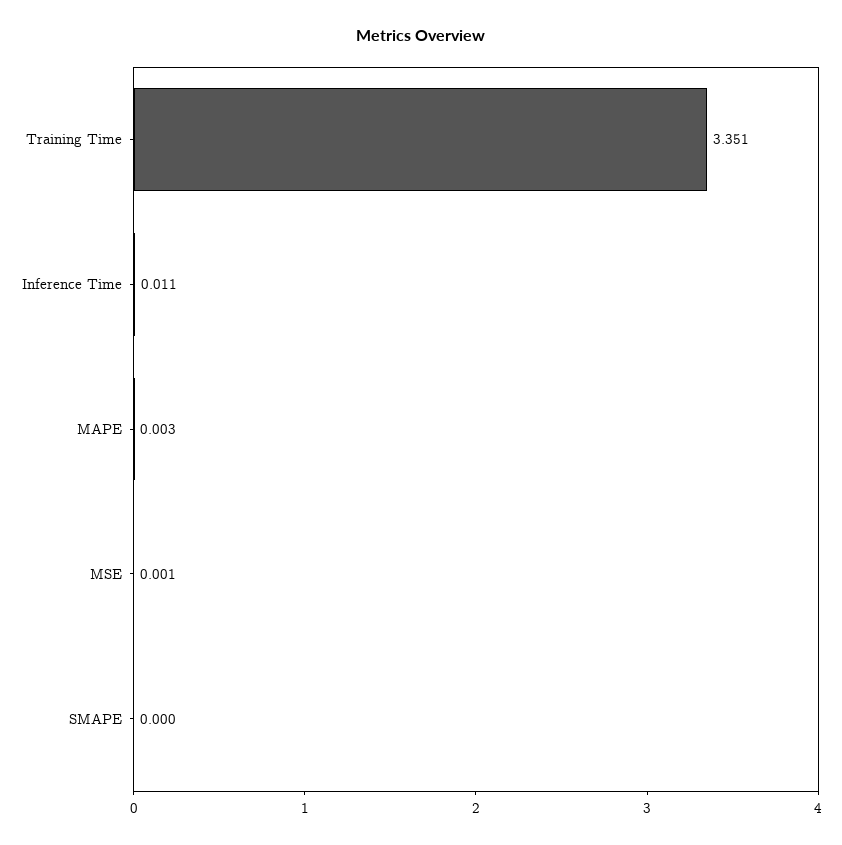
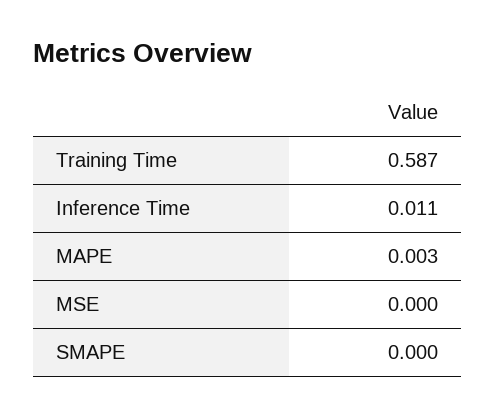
Training Time: 3.351 -> 0.587
MSE: 0.001 -> 0

